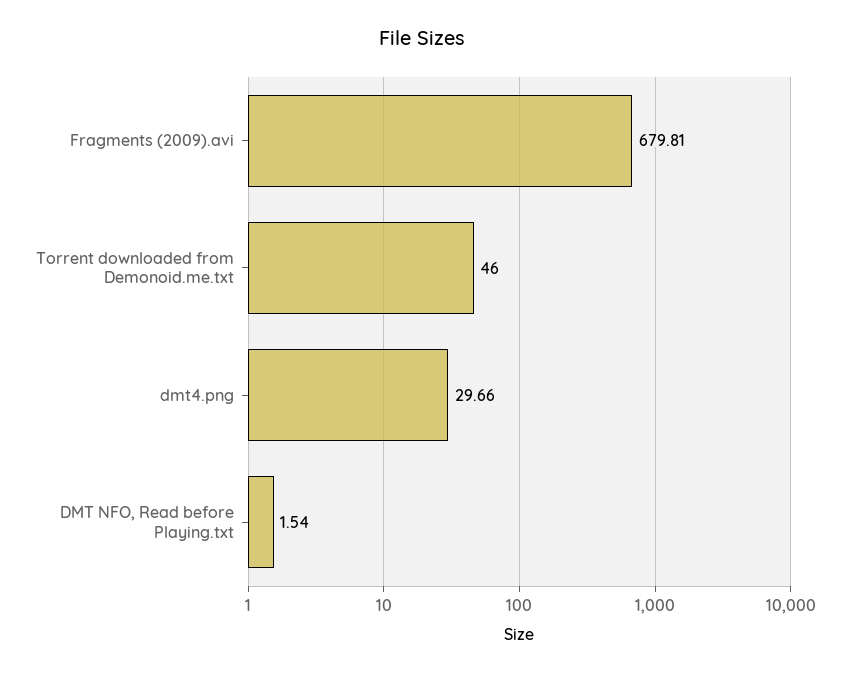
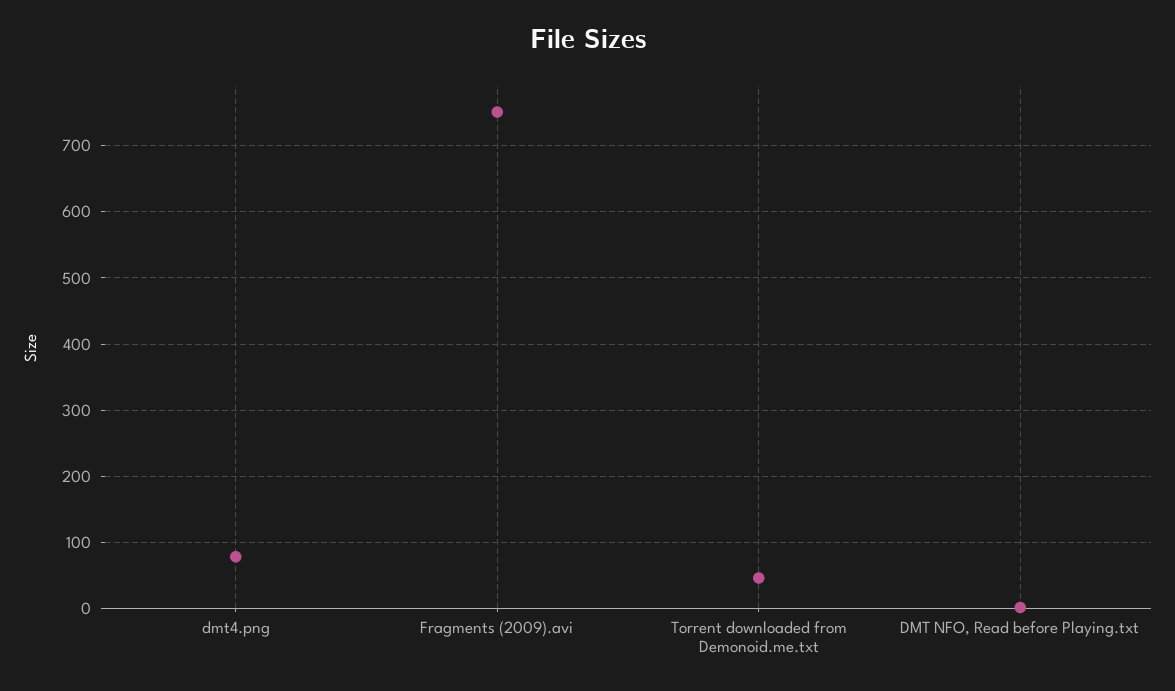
Fragments (2009).avi: 679.81 -> 750
dmt4.png: 29.66 -> 80

